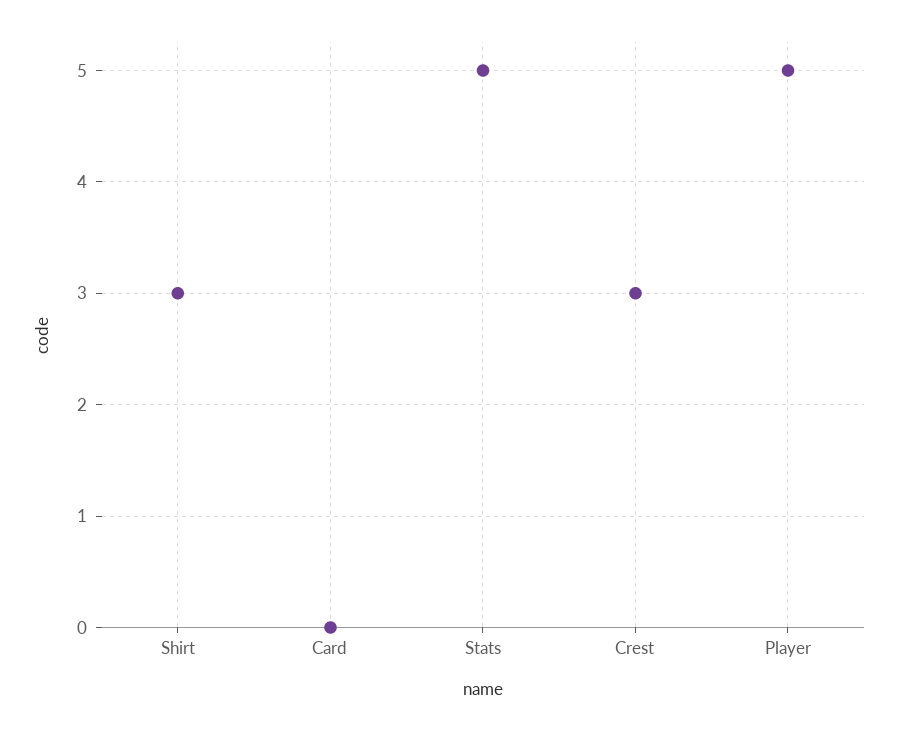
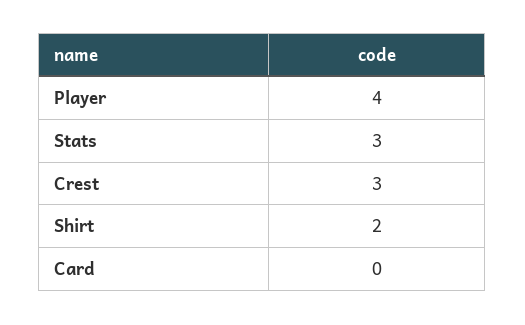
Shirt: 3 -> 2
Stats: 5 -> 3
Player: 5 -> 4

